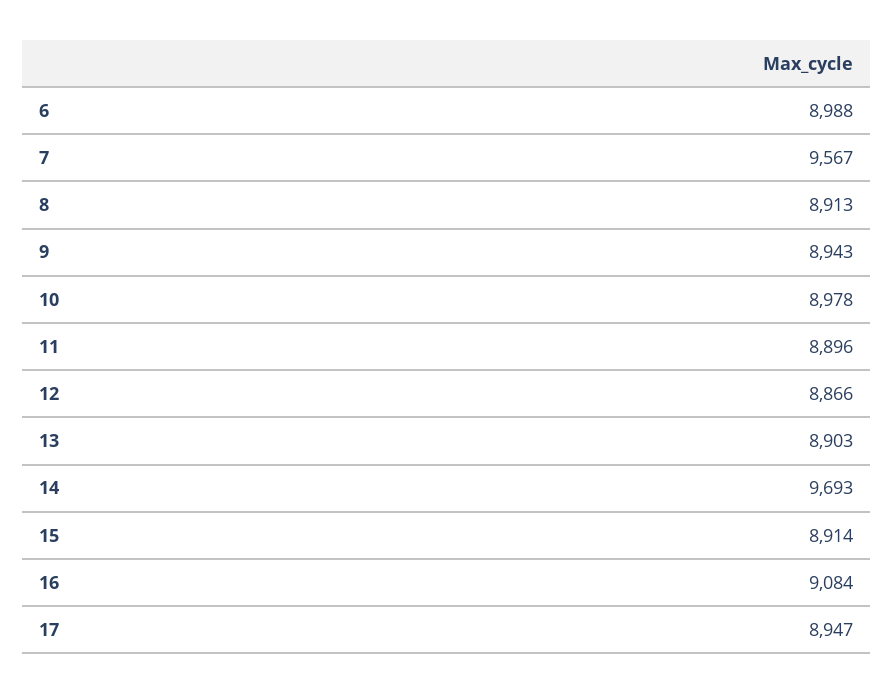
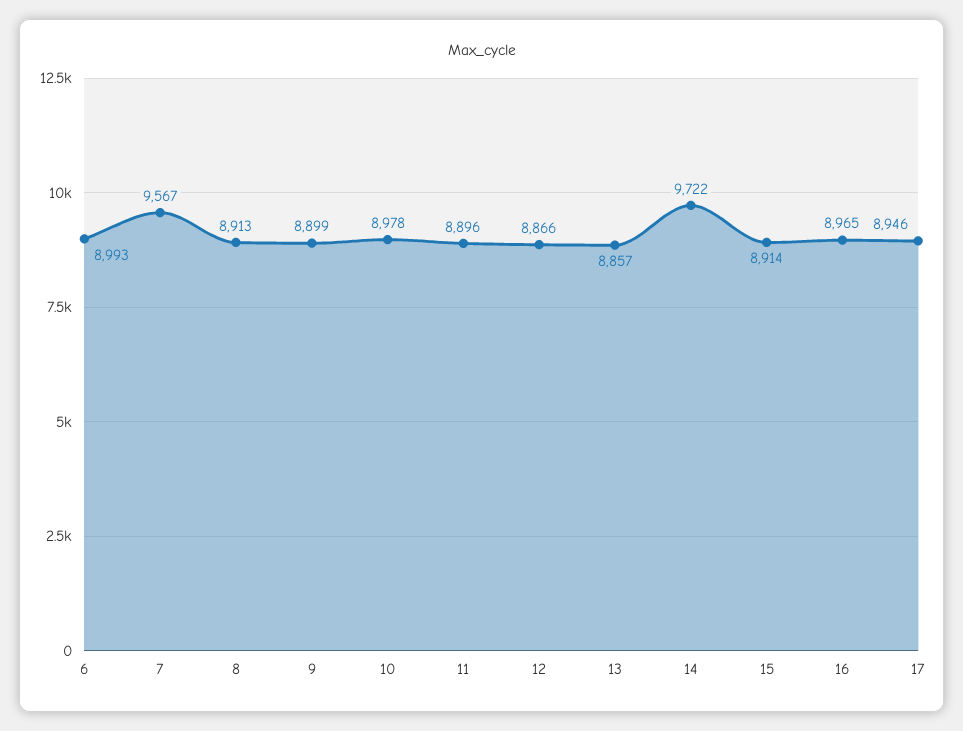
6: 8988 -> 8993
9: 8943 -> 8899
13: 8903 -> 8857
14: 9693 -> 9722
16: 9084 -> 8965
17: 8947 -> 8946

